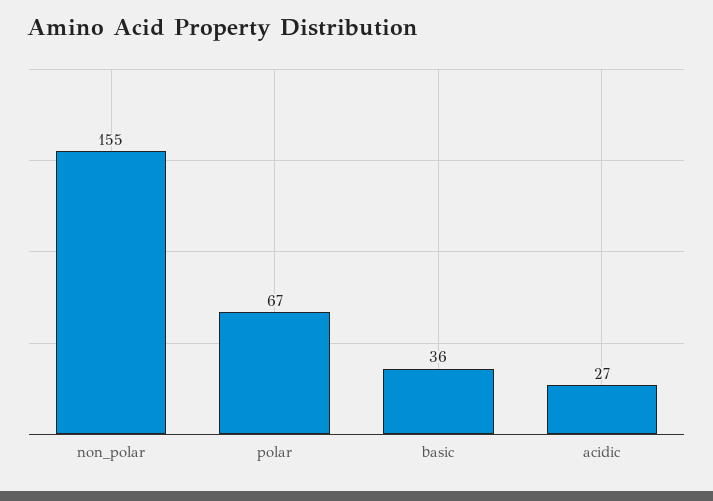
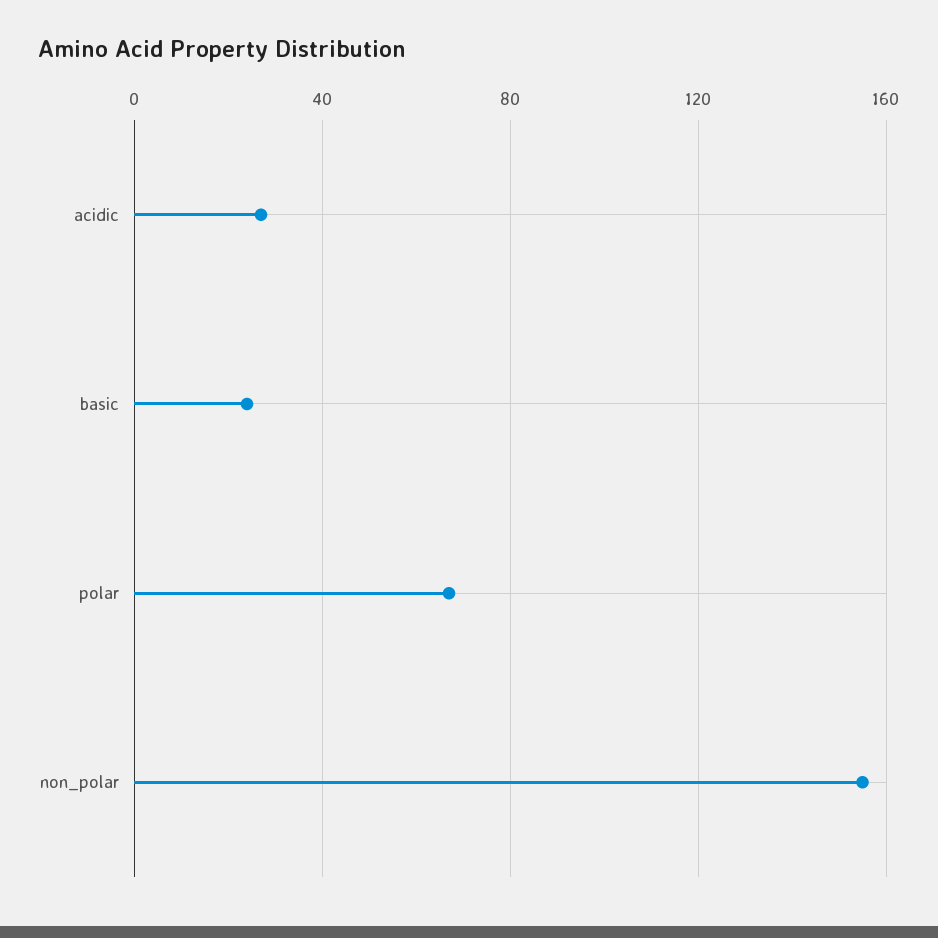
basic: 36 -> 25

